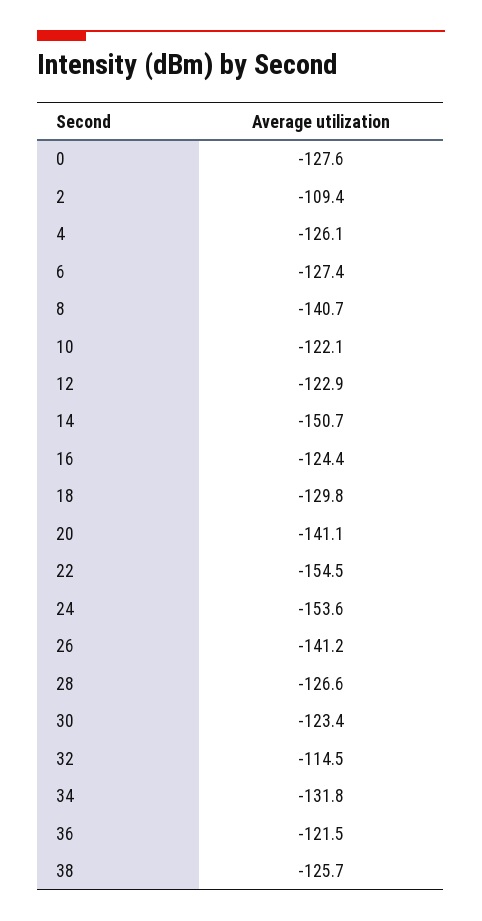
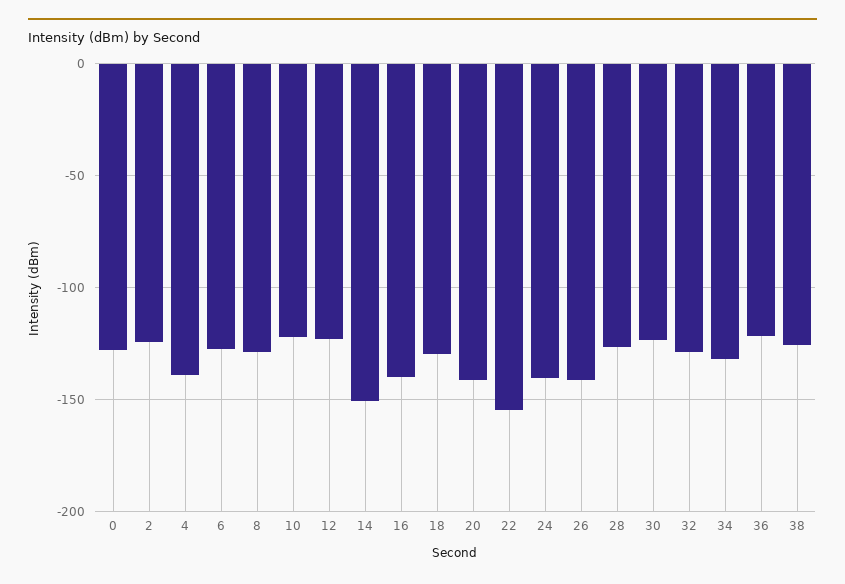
2: -109.4 -> -125
4: -126.1 -> -140
8: -140.7 -> -130
16: -124.4 -> -140
24: -153.6 -> -140
32: -114.5 -> -130

